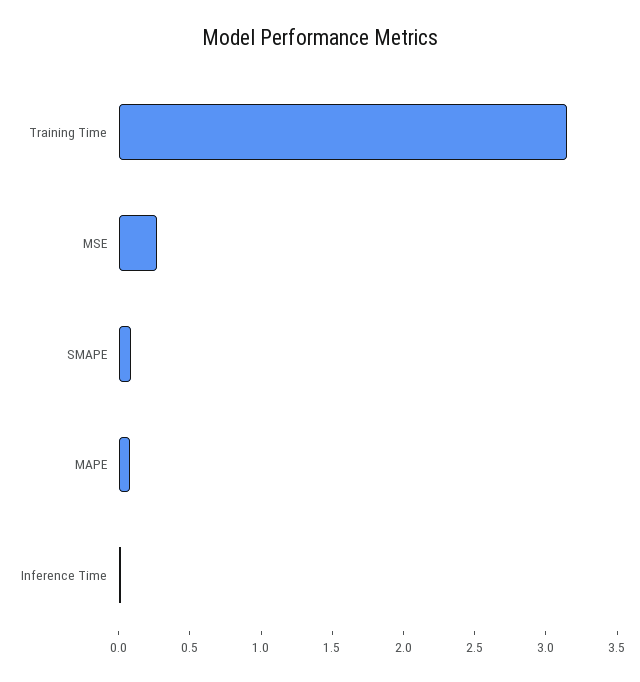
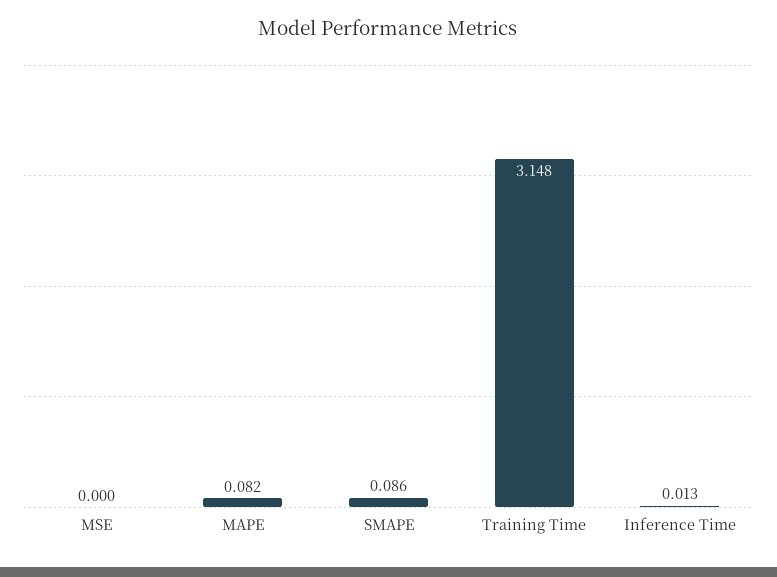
MSE: 0.3 -> 0

